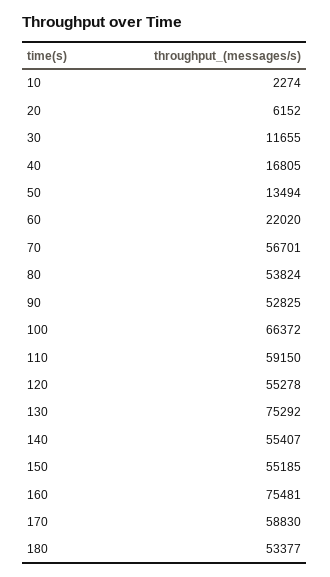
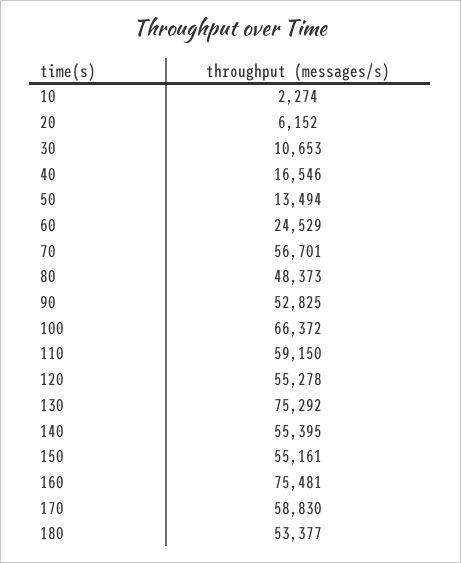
30: 11655 -> 10653
40: 16805 -> 16546
60: 22020 -> 24529
80: 53824 -> 48373
140: 55407 -> 55395
150: 55185 -> 55161

